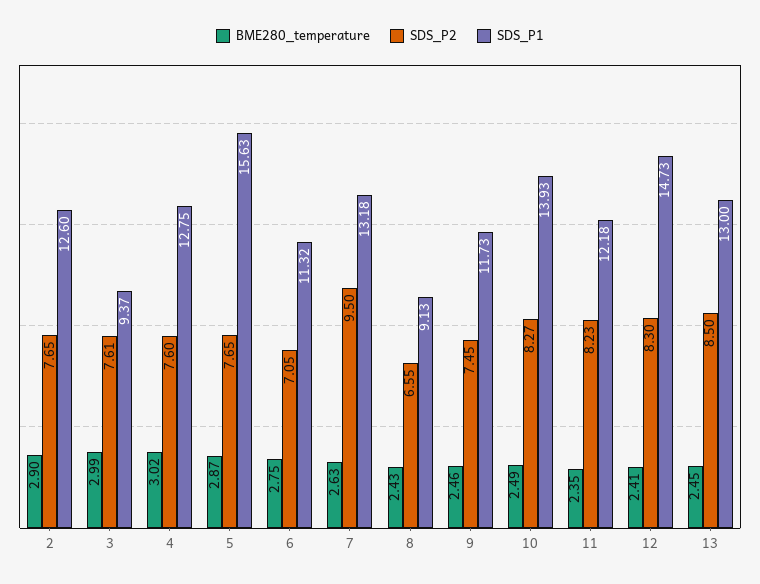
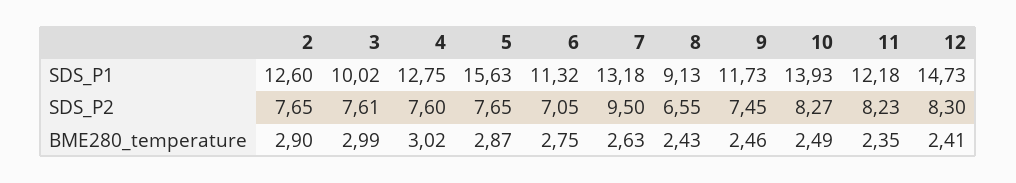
SDS_P1, 3: 9.37 -> 10.02
BME280_temperature, 13: 2.45 -> none
SDS_P2, 13: 8.5 -> none
SDS_P1, 13: 13 -> none

